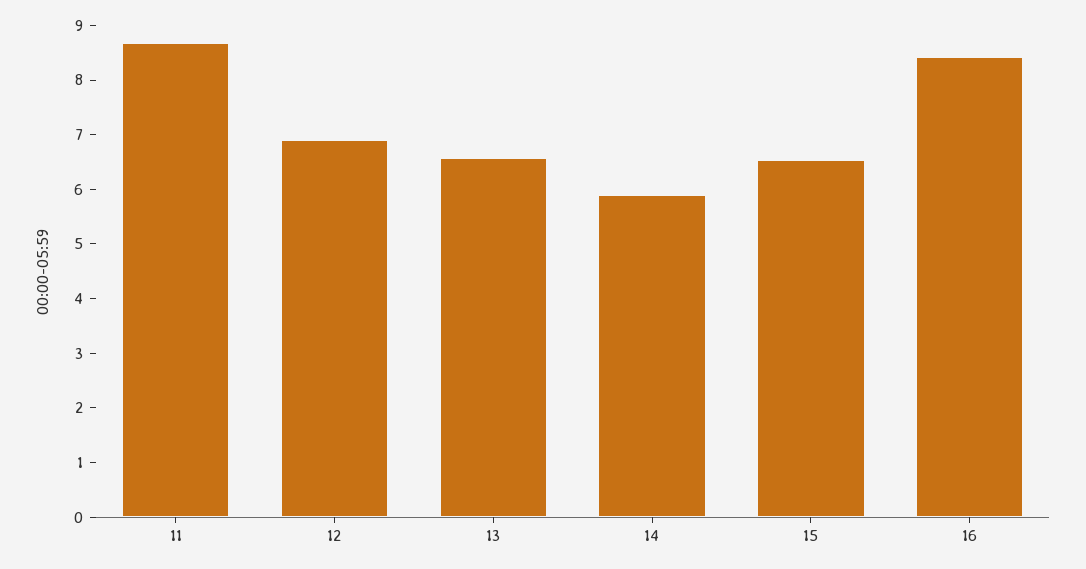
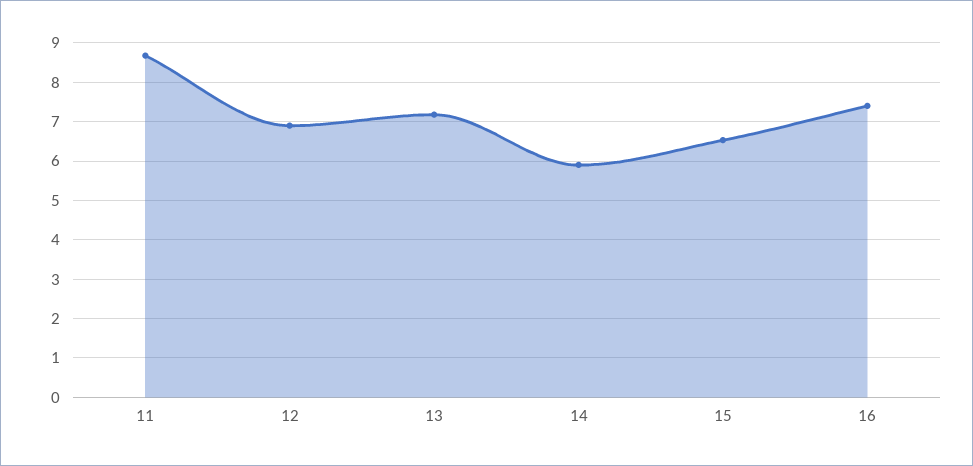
13: 6.6 -> 7.2
16: 8.4 -> 7.4

